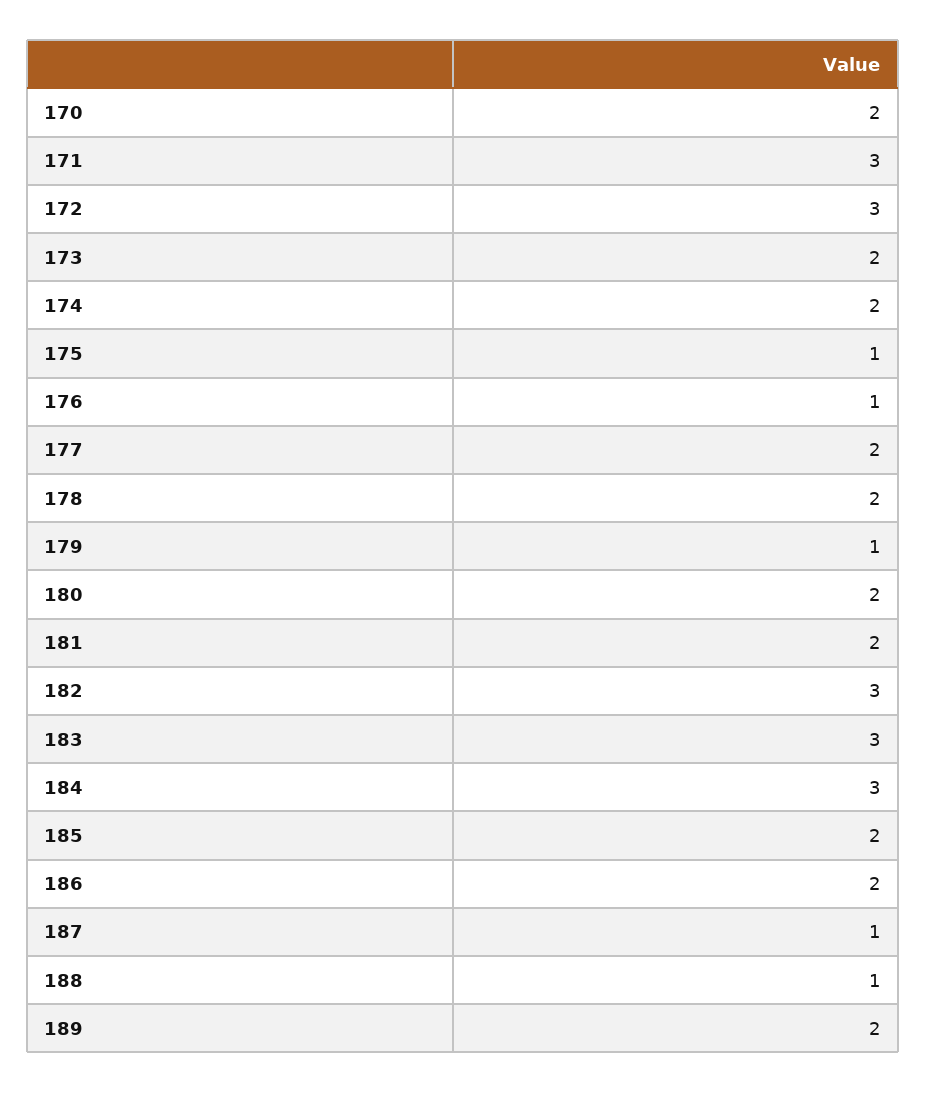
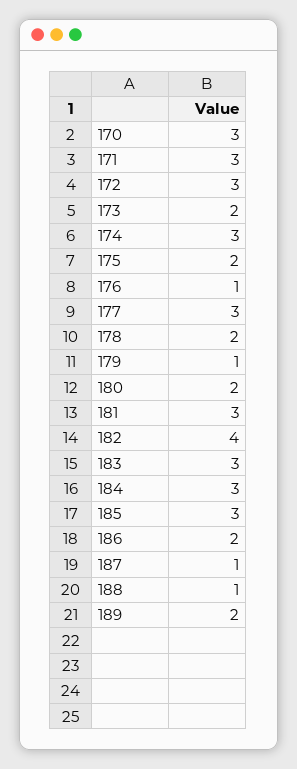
170: 2 -> 3
174: 2 -> 3
175: 1 -> 2
177: 2 -> 3
181: 2 -> 3
182: 3 -> 4
185: 2 -> 3

